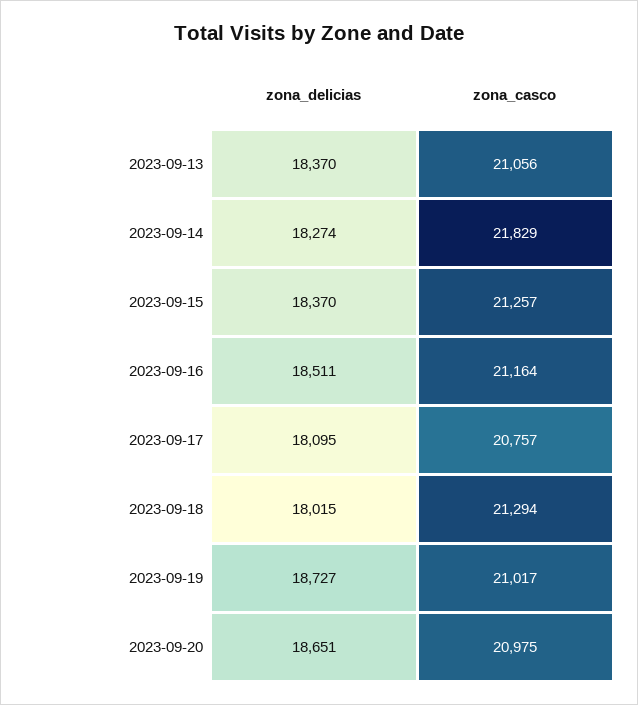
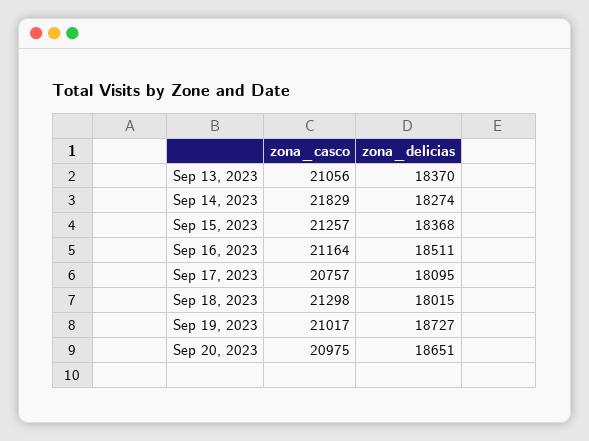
zona_delicias, 2023-09-15: 18370 -> 18368
zona_casco, 2023-09-18: 21294 -> 21298

